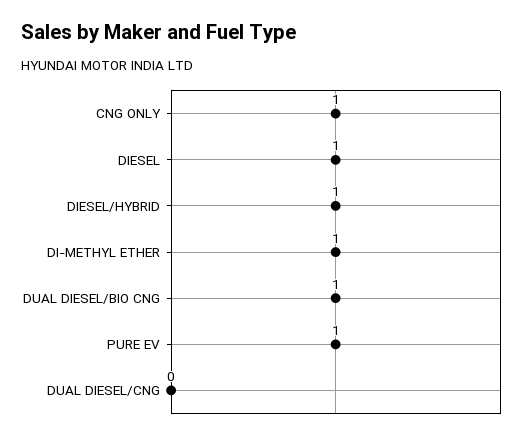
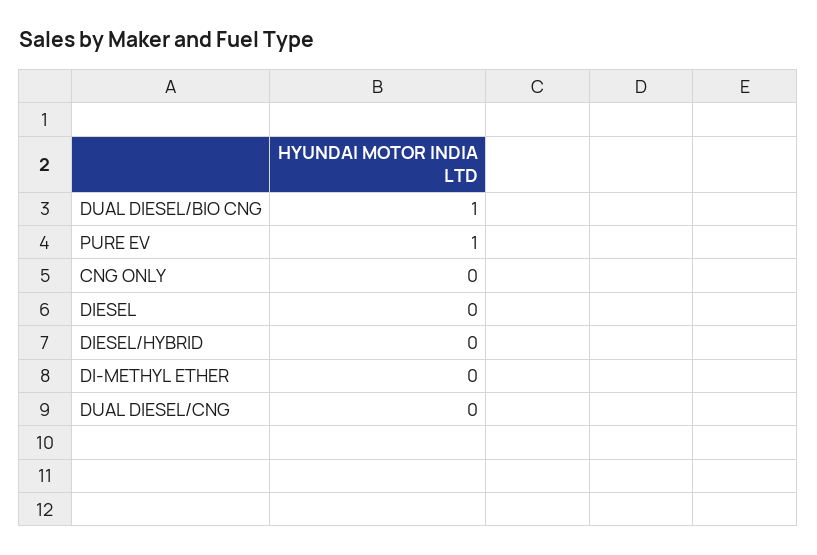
CNG ONLY: 1 -> 0
DIESEL: 1 -> 0
DIESEL/HYBRID: 1 -> 0
DI-METHYL ETHER: 1 -> 0

